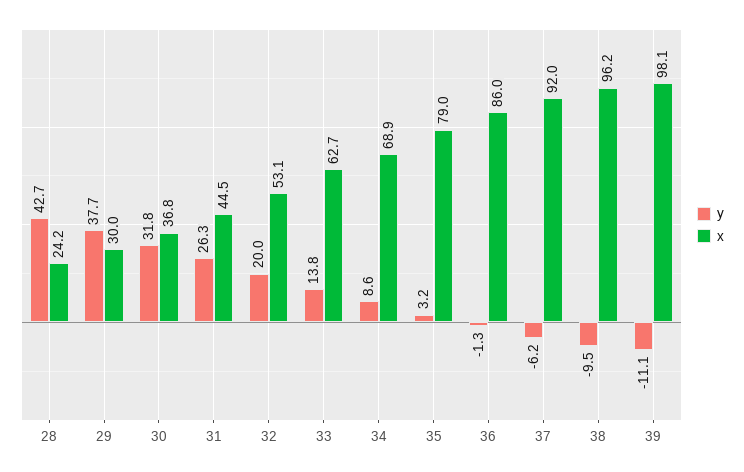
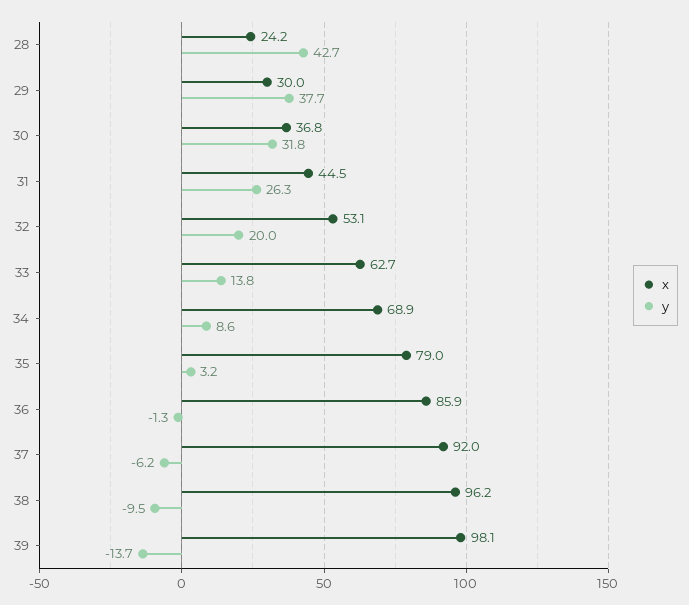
x, 36: 86 -> 85.9
y, 39: -11.1 -> -13.7

